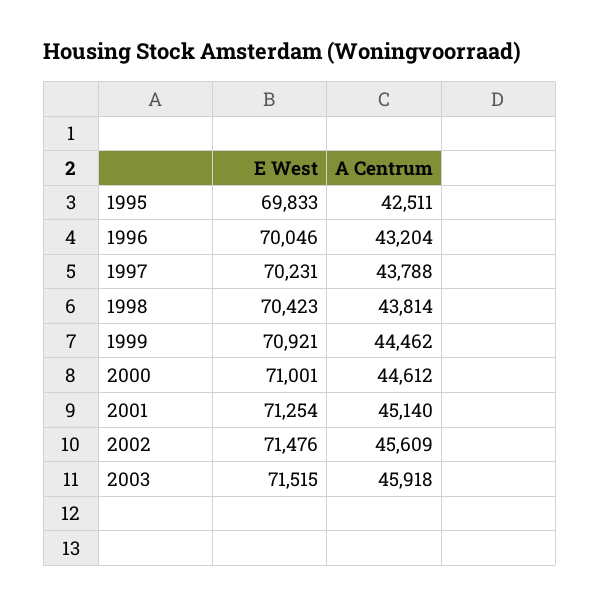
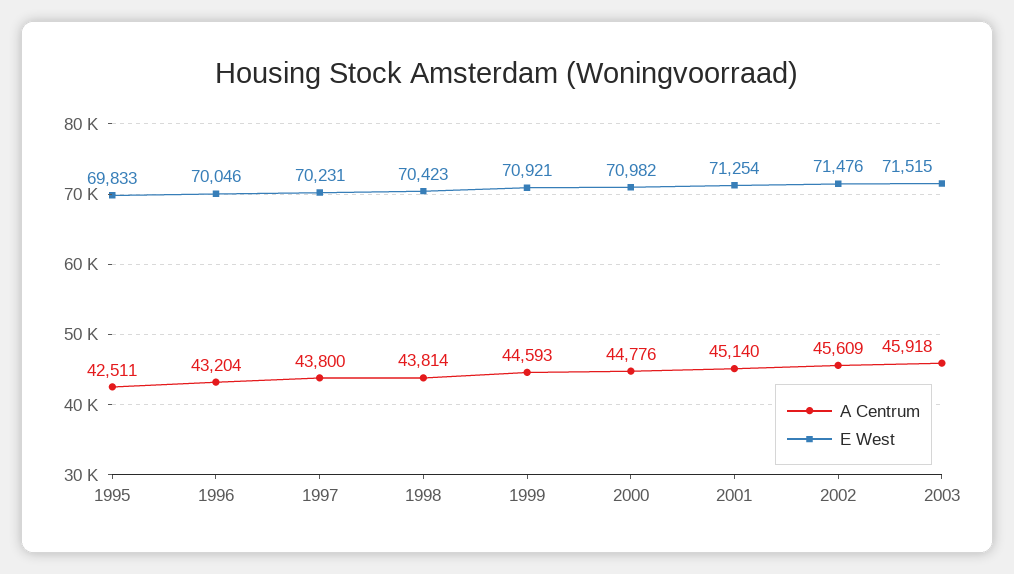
A Centrum, 1997: 43788 -> 43800
A Centrum, 1999: 44462 -> 44593
E West, 2000: 71001 -> 70982
A Centrum, 2000: 44612 -> 44776

